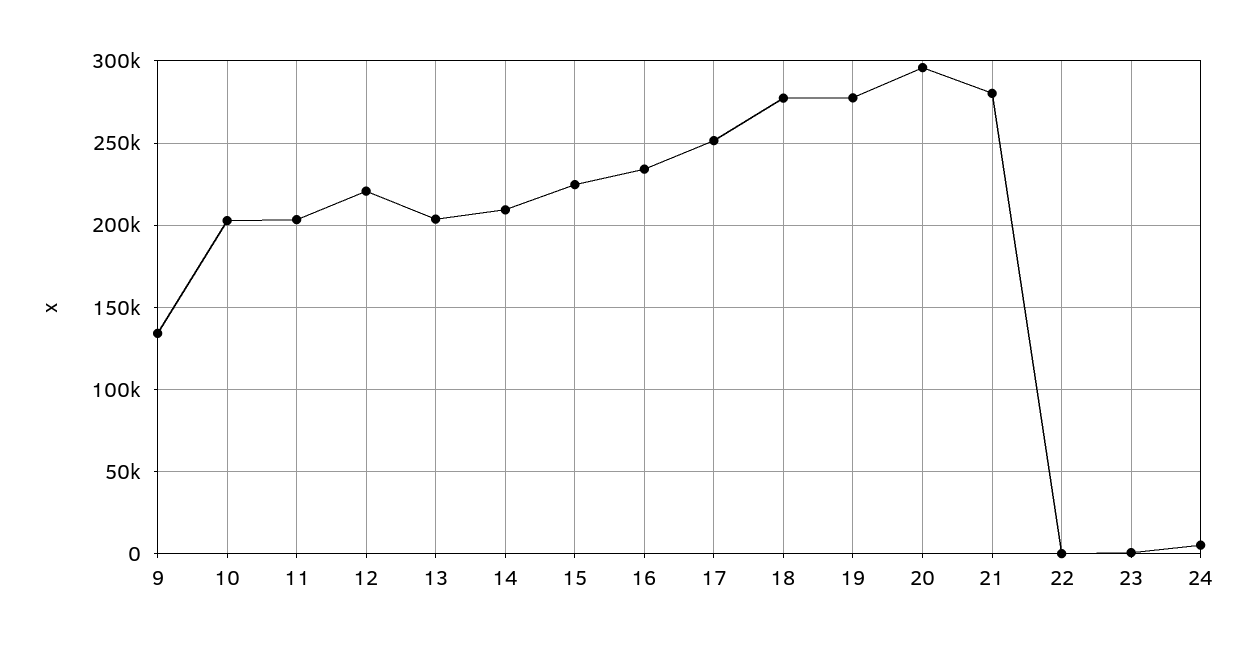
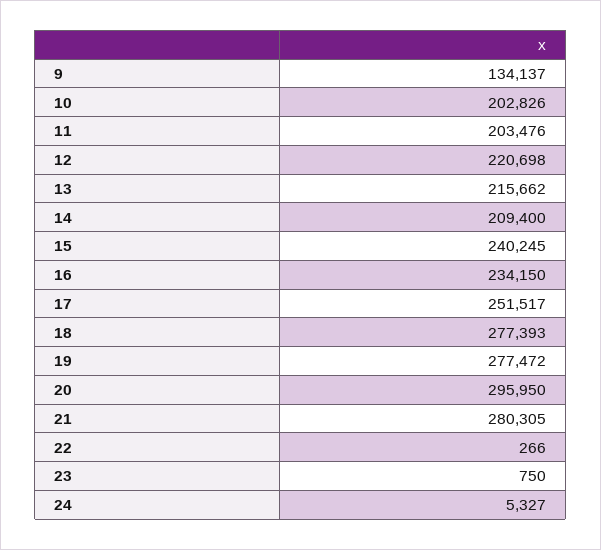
13: 205000 -> 215662
15: 225000 -> 240245

